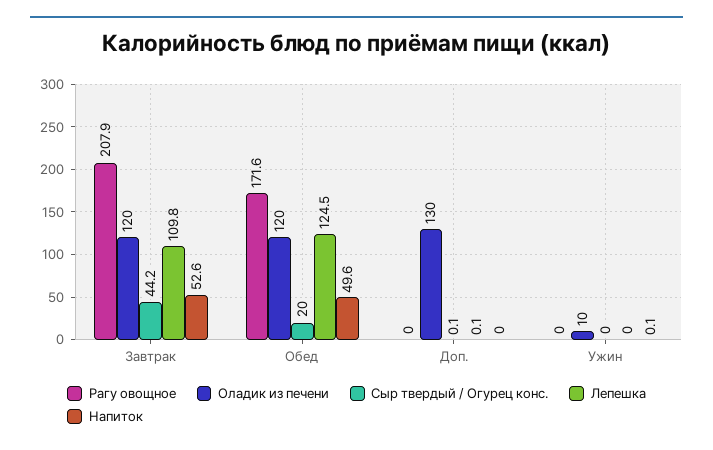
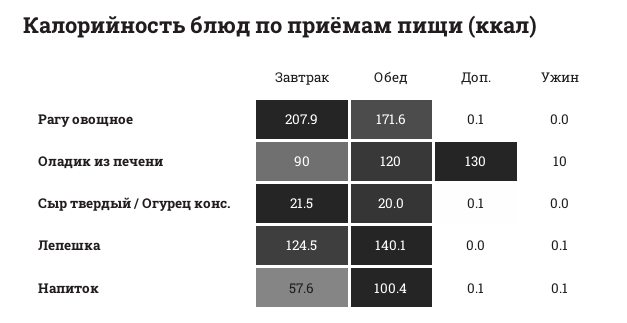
Оладик из печени, Завтрак: 120 -> 90
Сыр твердый / Огурец конс., Завтрак: 44.2 -> 21.5
Лепешка, Завтрак: 109.8 -> 124.5
Напиток, Завтрак: 52.6 -> 57.6
Лепешка, Обед: 124.5 -> 140.1
Напиток, Обед: 49.6 -> 100.4
Рагу овощное, Доп.: 0 -> 0.1
Лепешка, Доп.: 0.1 -> 0
Напиток, Доп.: 0 -> 0.1
Лепешка, Ужин: 0 -> 0.1

